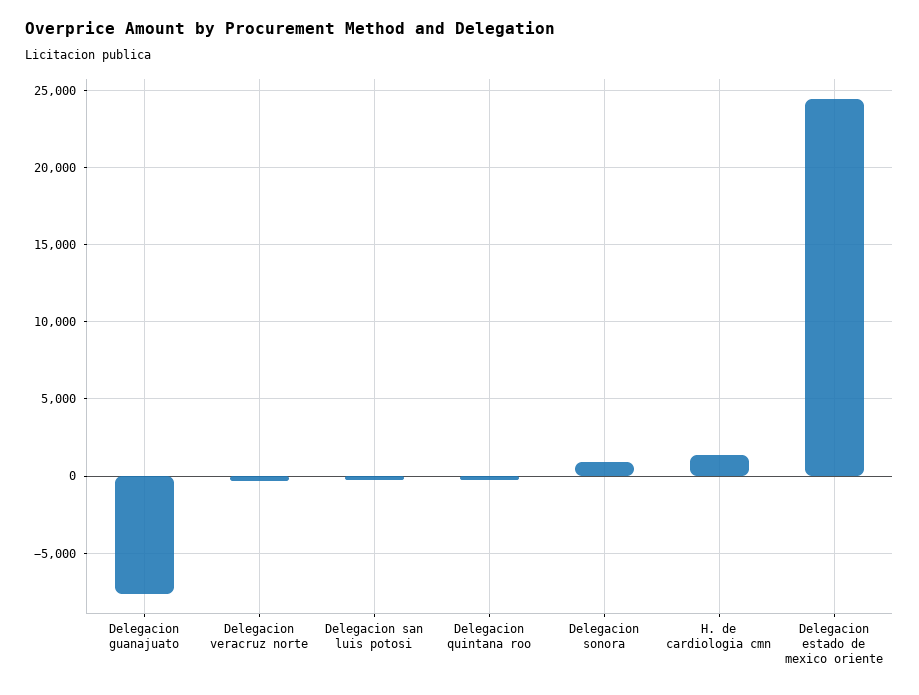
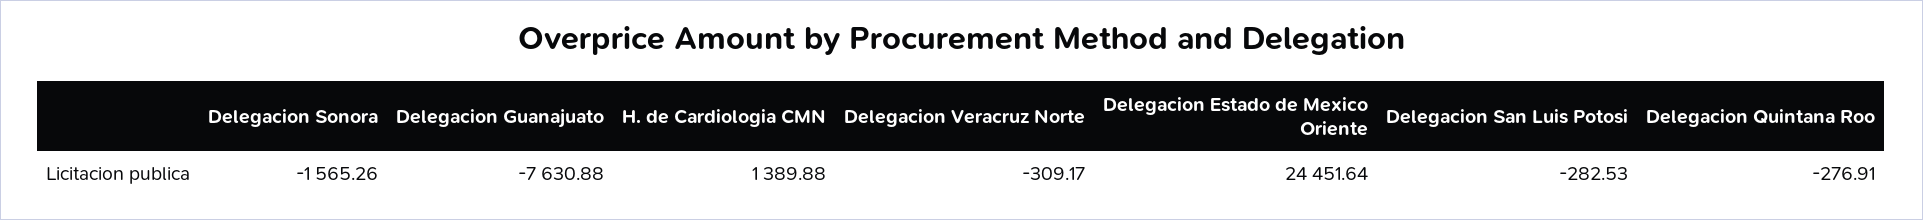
Delegacion sonora: 1000 -> -1565.26

